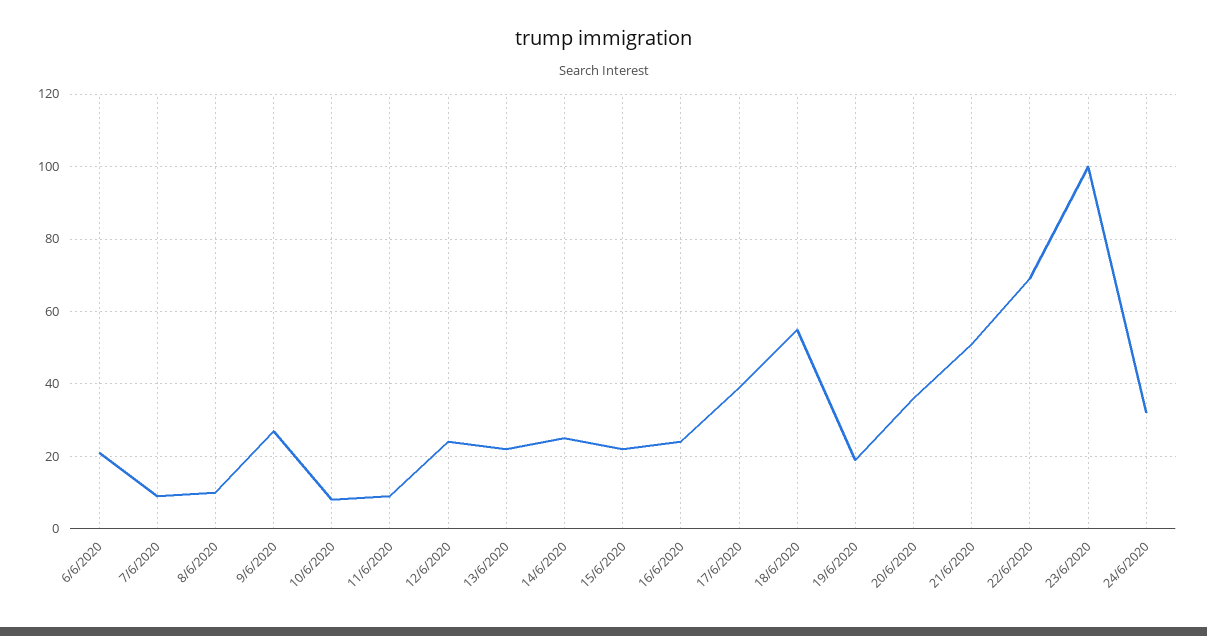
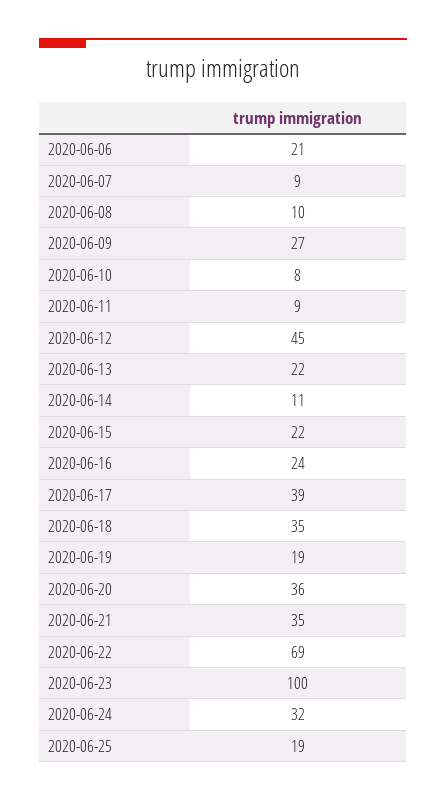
12/6/2020: 25 -> 45
14/6/2020: 25 -> 11
18/6/2020: 55 -> 35
21/6/2020: 50 -> 35
2020-06-25: none -> 19

